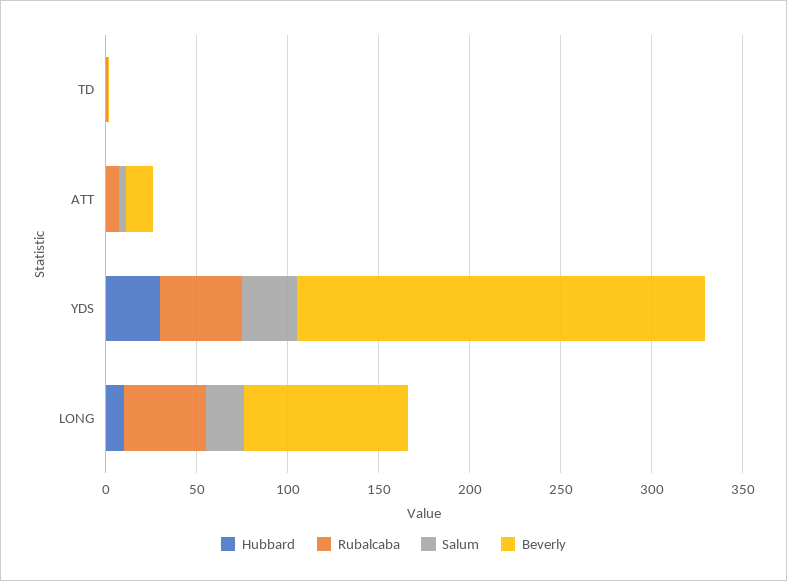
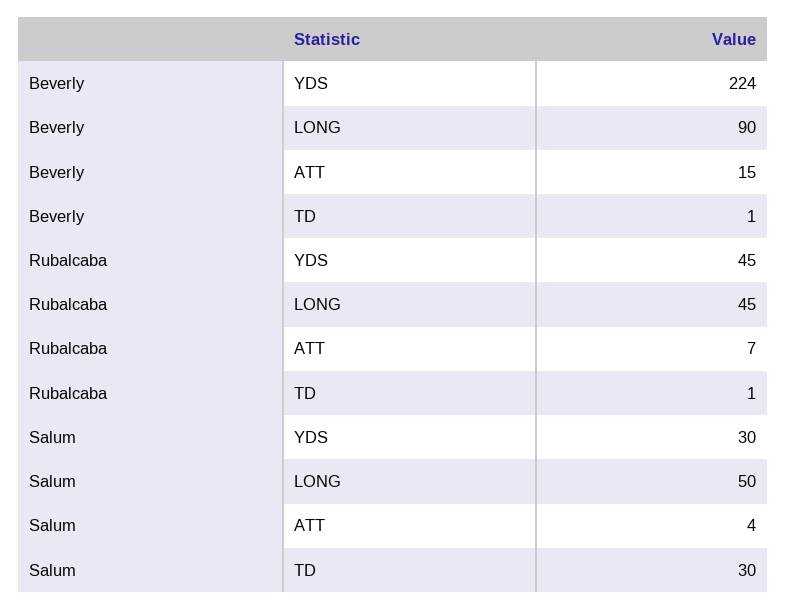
Hubbard, TD: 0 -> none
Salum, TD: 0 -> 30
Hubbard, ATT: 0 -> none
Hubbard, YDS: 30 -> none
Hubbard, LONG: 10 -> none
Salum, LONG: 20 -> 50

